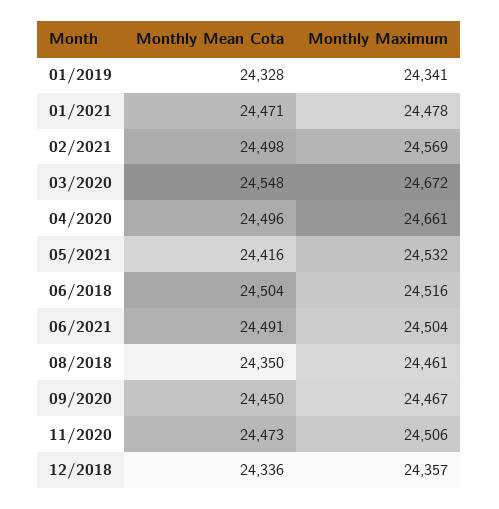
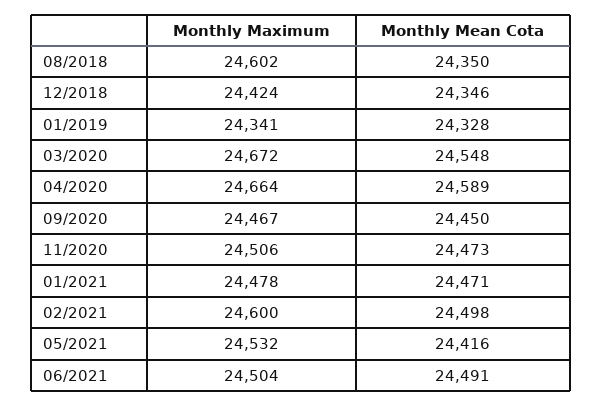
Monthly Maximum, 02/2021: 24569 -> 24600
Monthly Mean Cota, 04/2020: 24496 -> 24589
Monthly Maximum, 04/2020: 24661 -> 24664
Monthly Mean Cota, 06/2018: 24504 -> none
Monthly Maximum, 06/2018: 24516 -> none
Monthly Maximum, 08/2018: 24461 -> 24602
Monthly Mean Cota, 12/2018: 24336 -> 24346
Monthly Maximum, 12/2018: 24357 -> 24424

